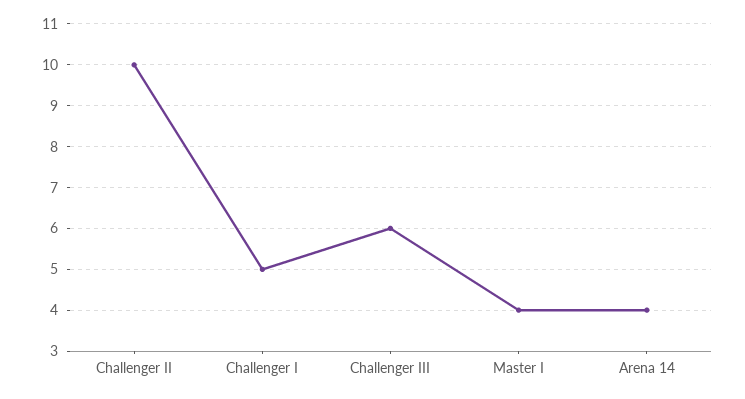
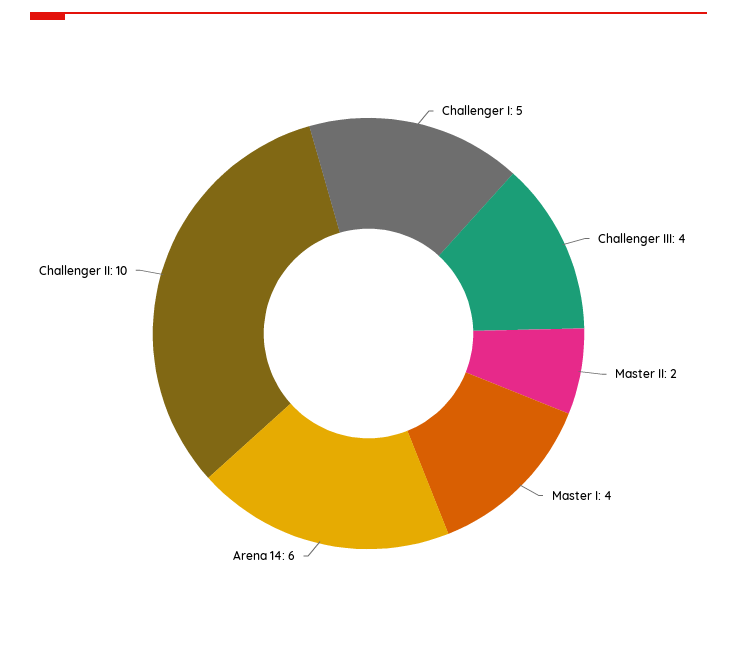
Challenger III: 6 -> 4
Arena 14: 4 -> 6
Master II: none -> 2

